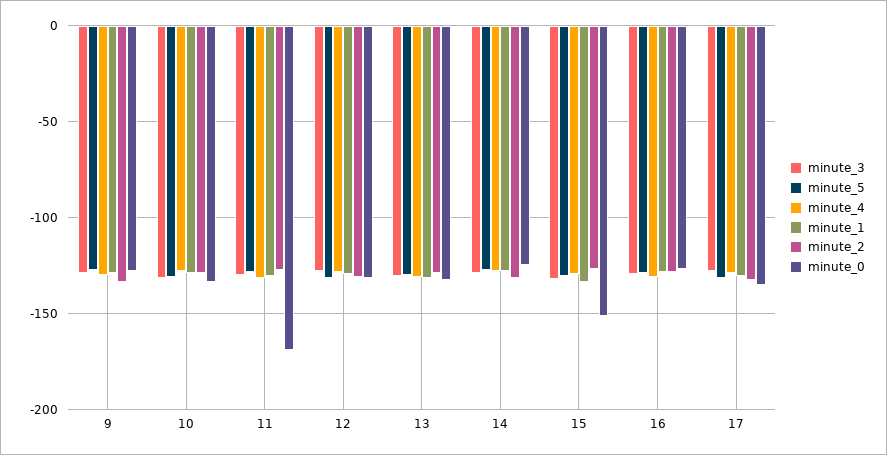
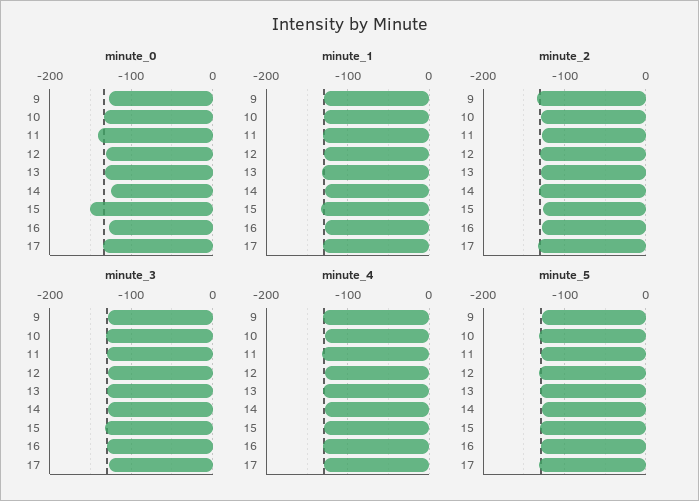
minute_0, 11: -170 -> -140

